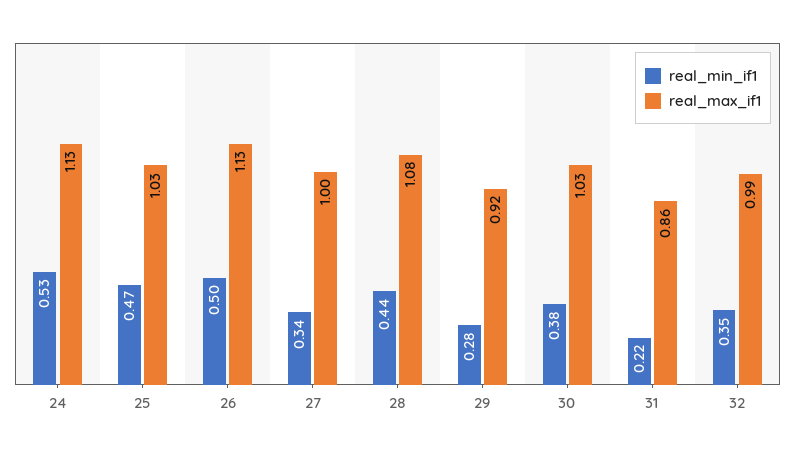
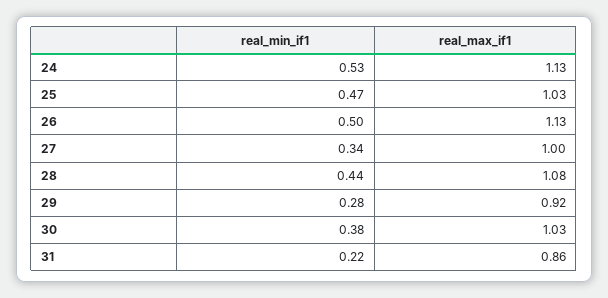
real_min_if1, 32: 0.35 -> none
real_max_if1, 32: 0.99 -> none

